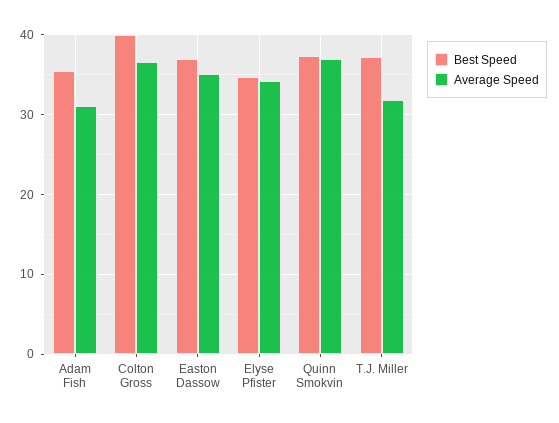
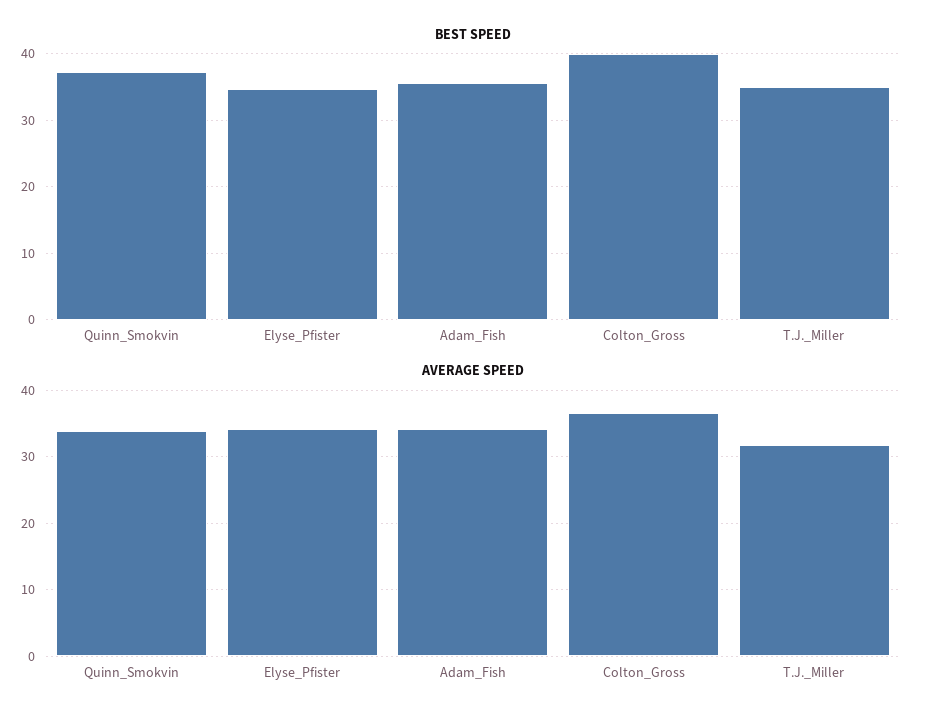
Average Speed, Adam Fish: 31 -> 34
Best Speed, Easton Dassow: 37 -> none
Average Speed, Easton Dassow: 35 -> none
Average Speed, Quinn Smokvin: 37 -> 34
Best Speed, T.J. Miller: 37 -> 35

